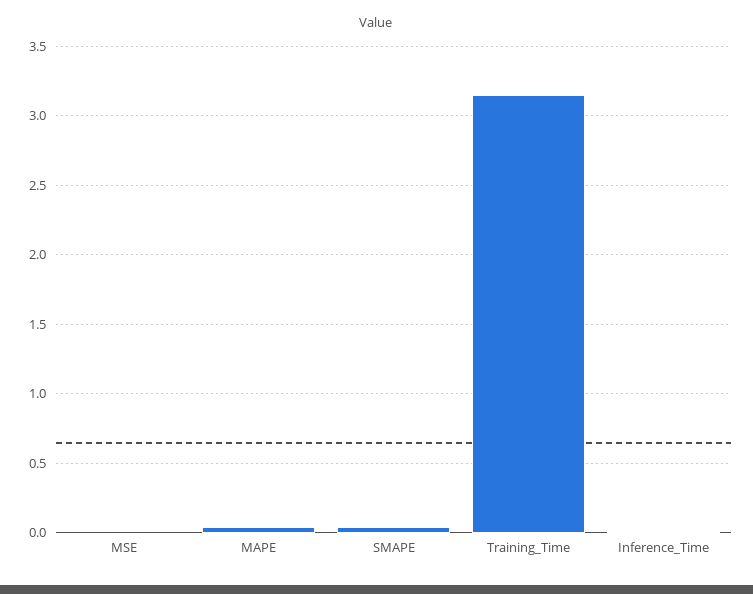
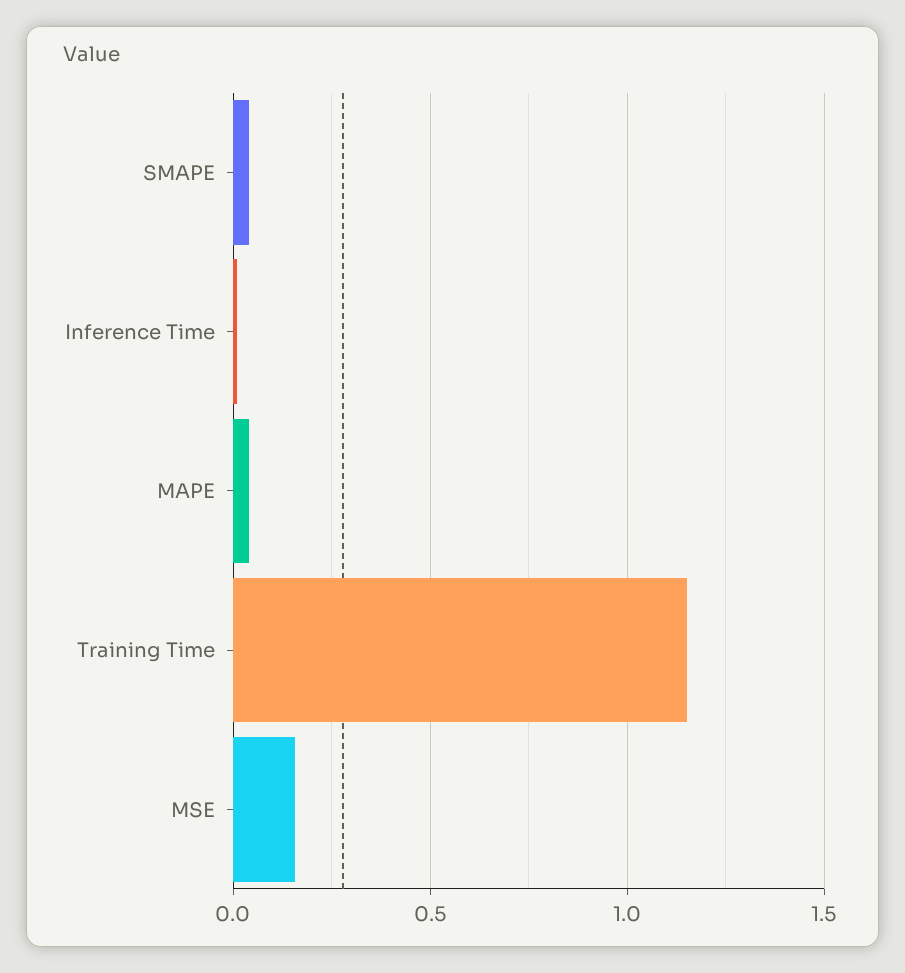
MSE: 0 -> 0.15
Training_Time: 3.15 -> 1.15

